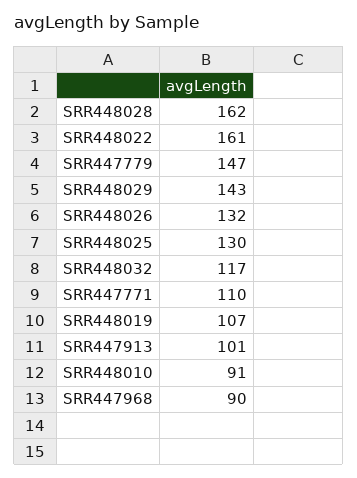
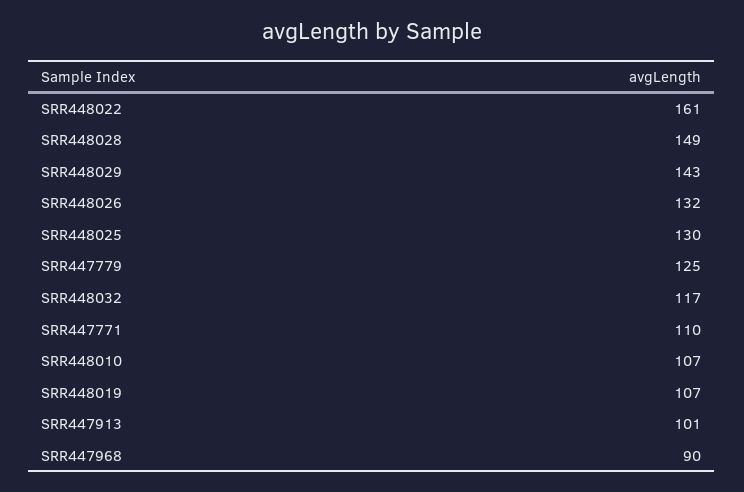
SRR448028: 162 -> 149
SRR447779: 147 -> 125
SRR448010: 91 -> 107

